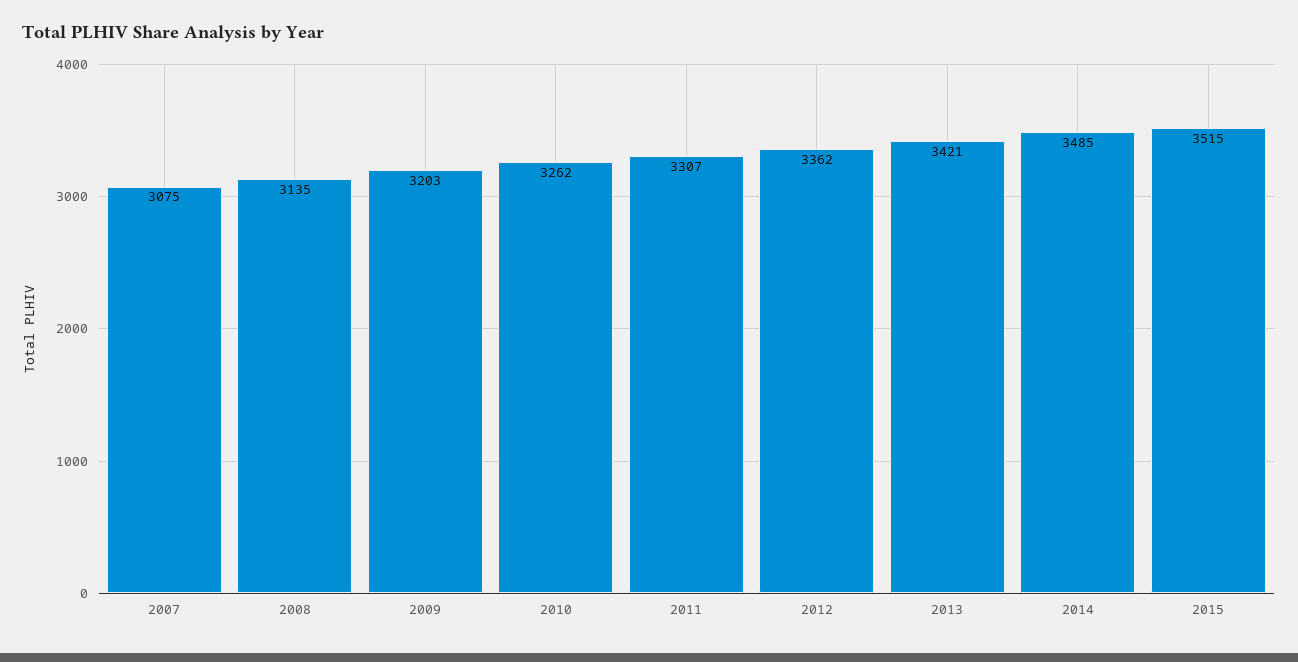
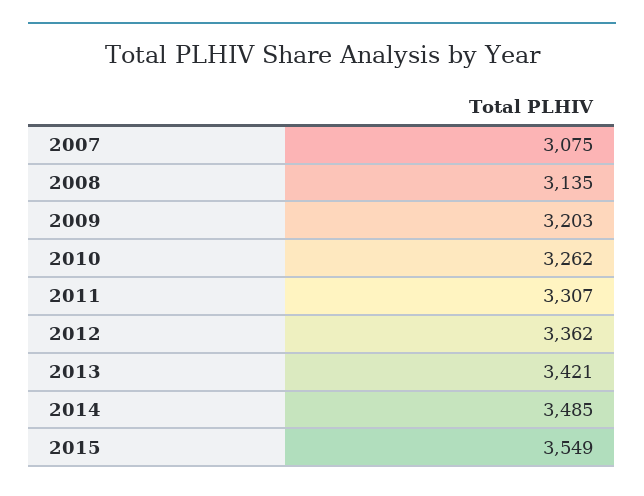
2015: 3515 -> 3549

